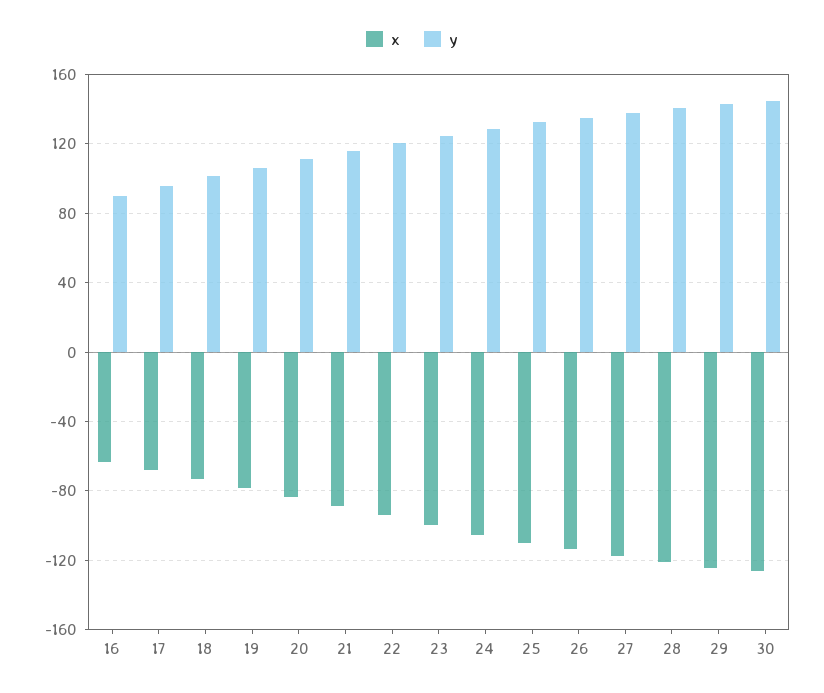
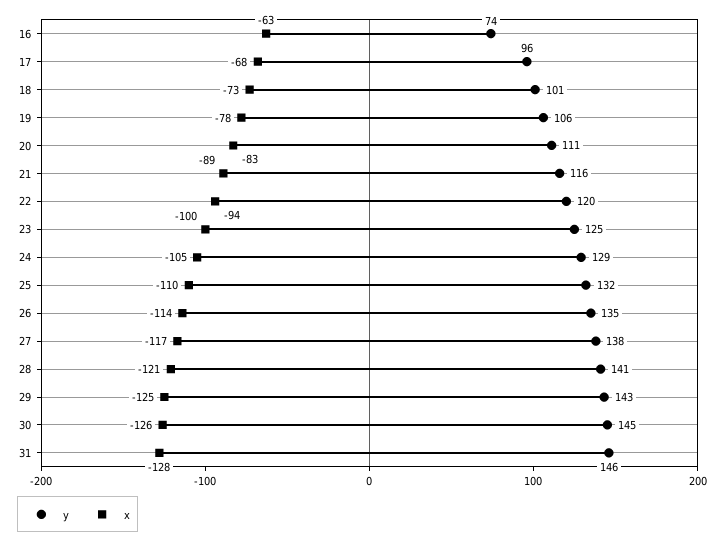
y, 16: 90 -> 74
y, 31: none -> 146
x, 31: none -> -128

